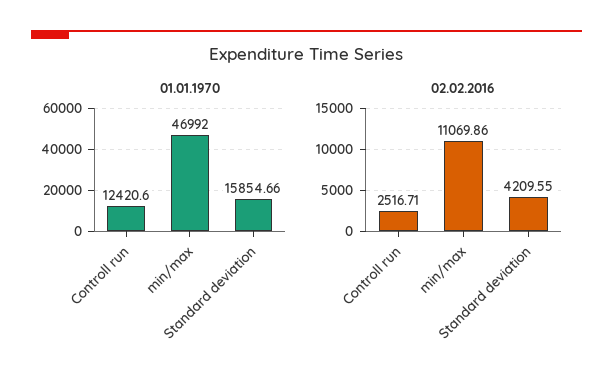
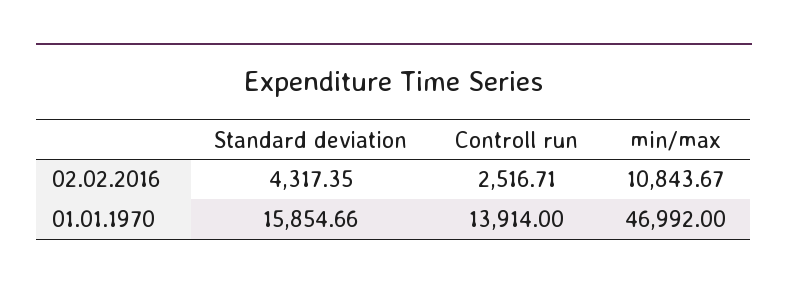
01.01.1970, Controll run: 12420.6 -> 13914
02.02.2016, min/max: 11069.86 -> 10843.67
02.02.2016, Standard deviation: 4209.55 -> 4317.35

